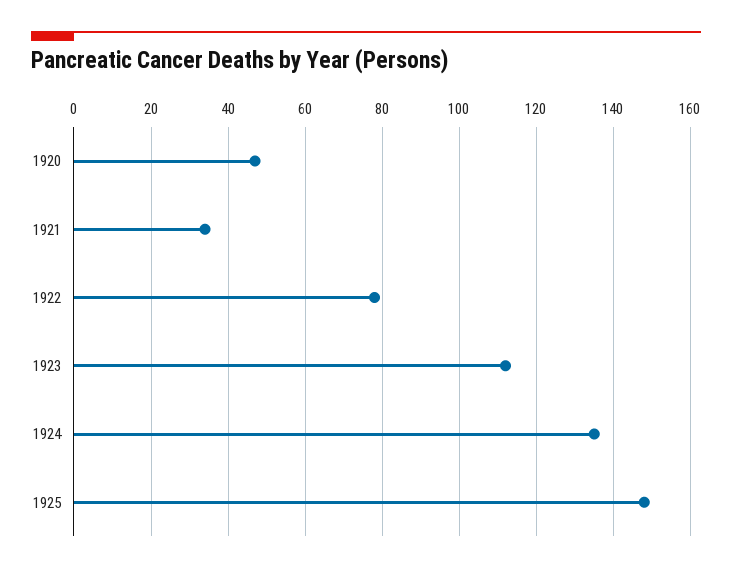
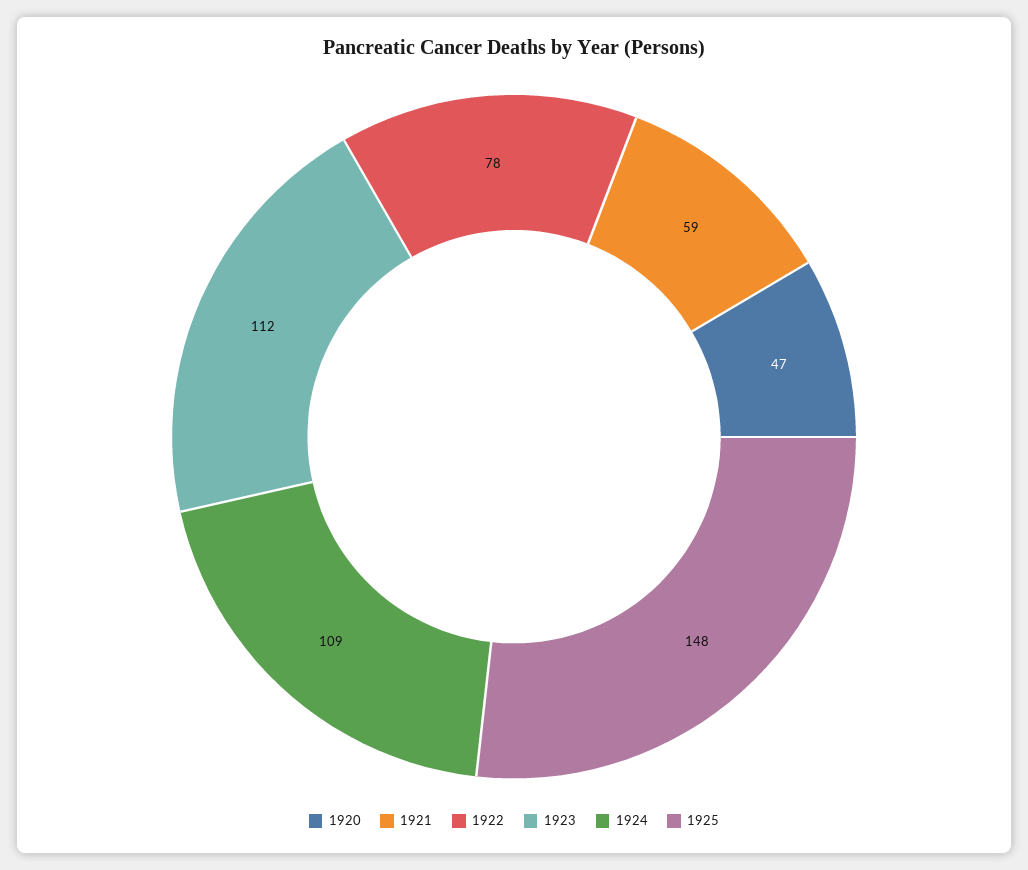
1921: 35 -> 59
1924: 135 -> 109

